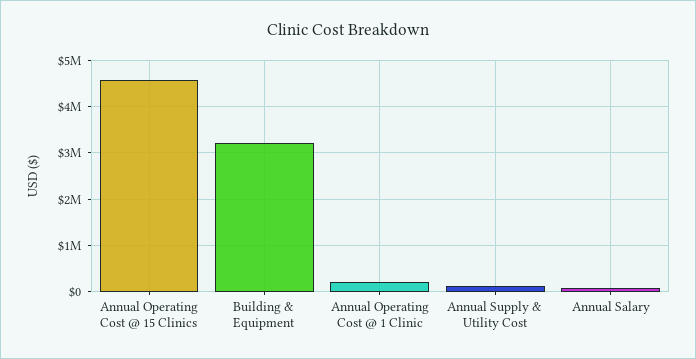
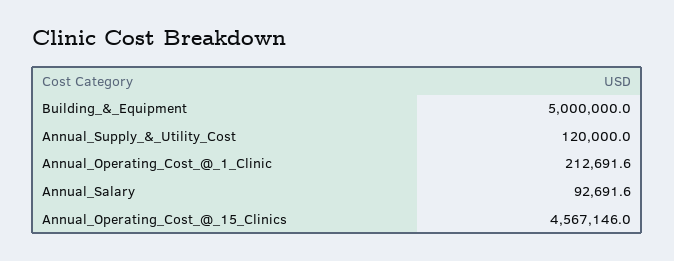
Building & Equipment: 3200000 -> 5000000

